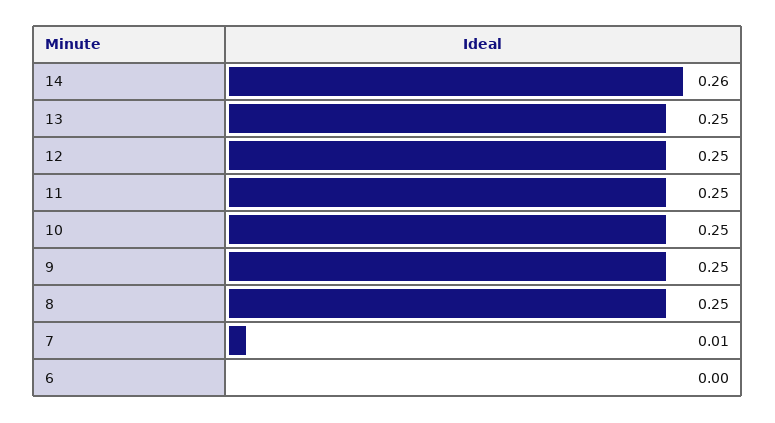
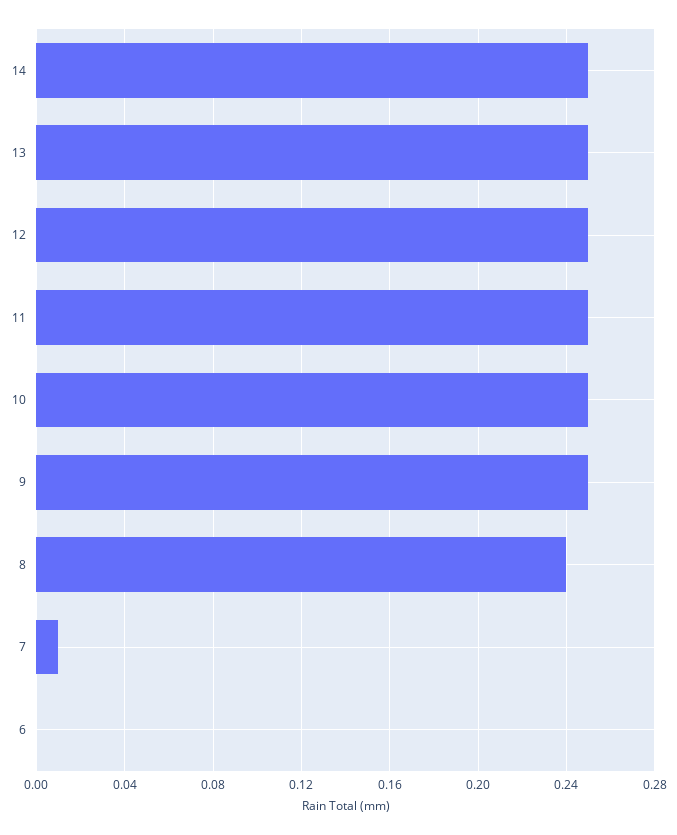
14: 0.26 -> 0.25
8: 0.25 -> 0.24

